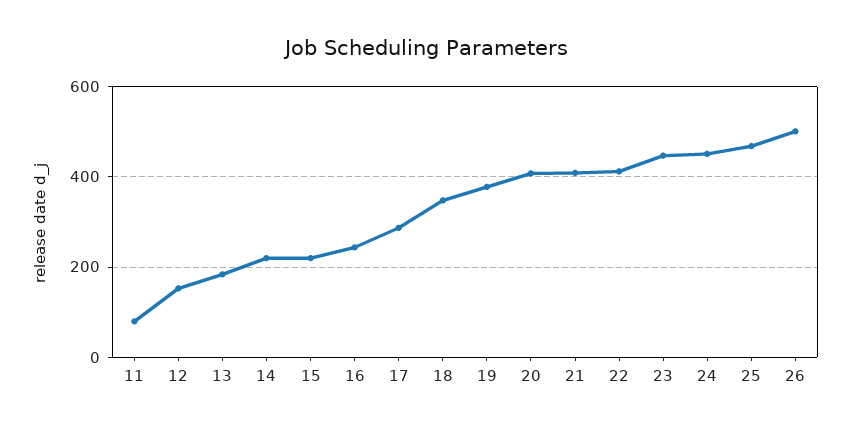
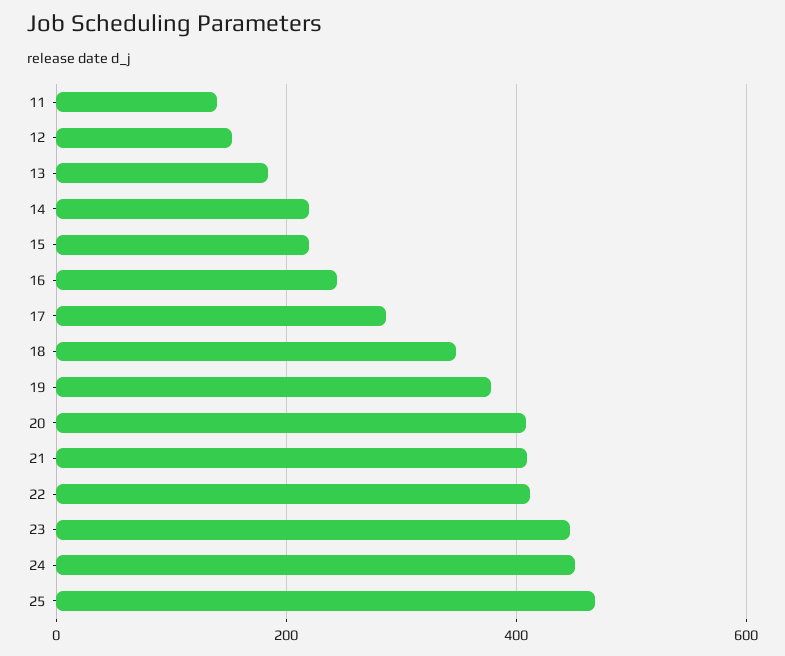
11: 80 -> 140
26: 500 -> none

